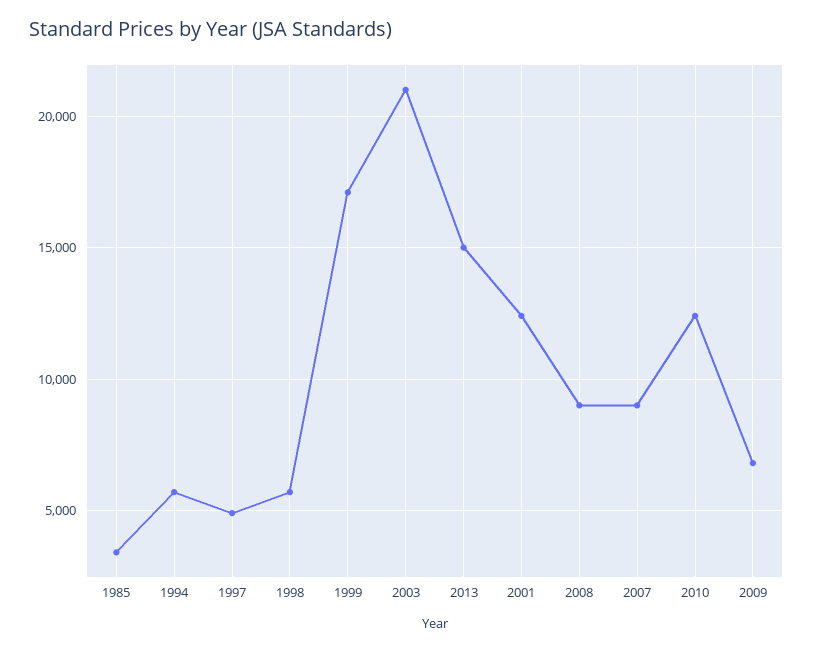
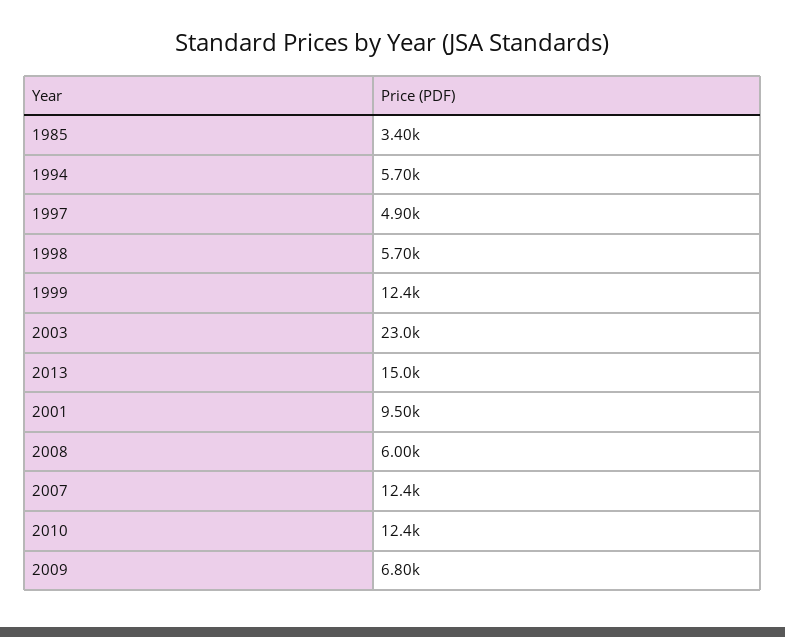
1999: 17000 -> 12400
2003: 21000 -> 23000
2001: 12500 -> 9500
2008: 9000 -> 6000
2007: 9000 -> 12400

